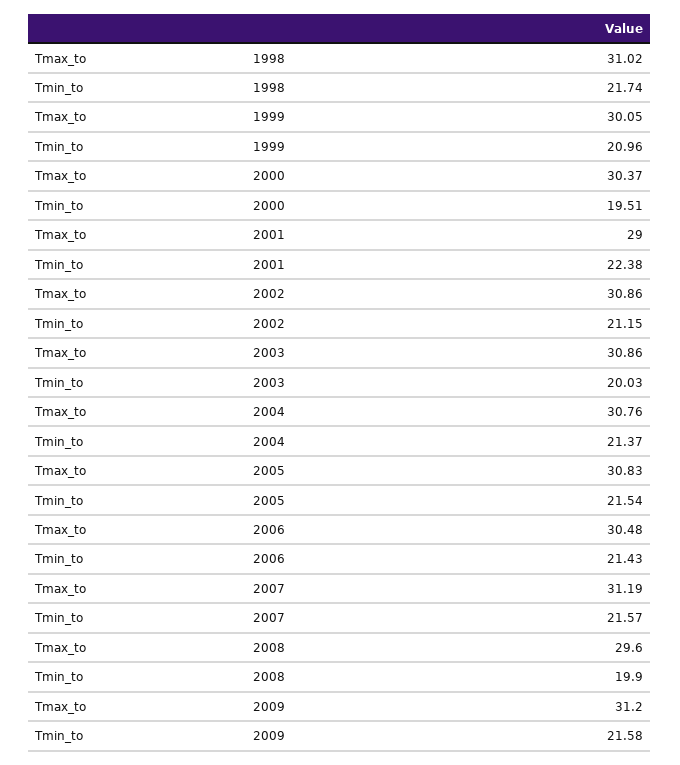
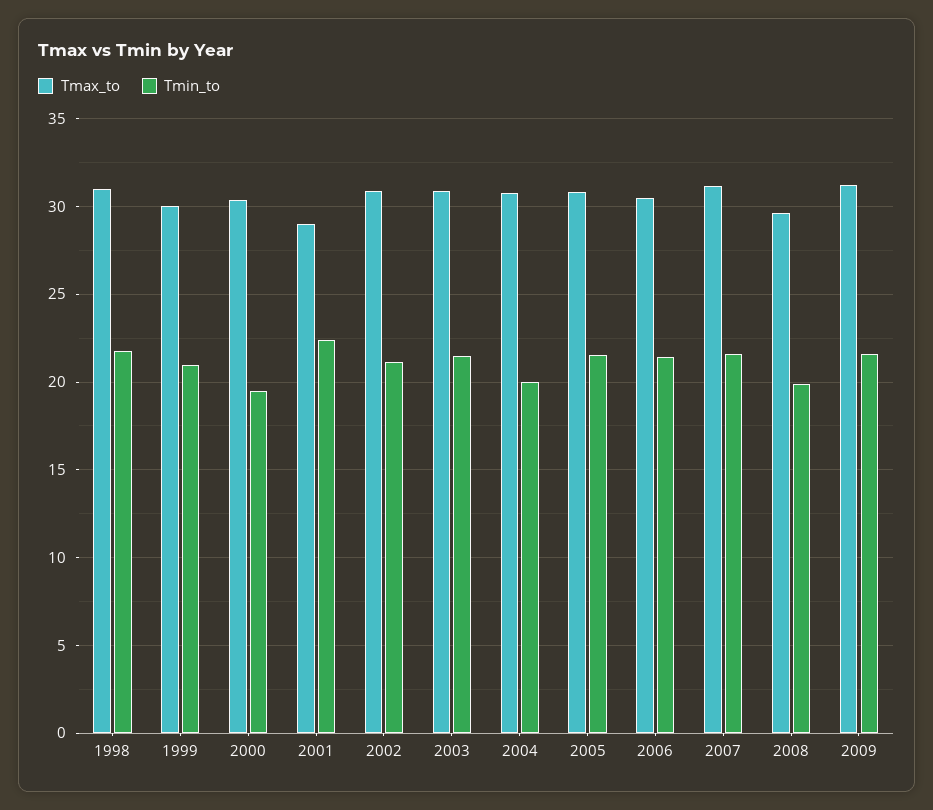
Tmin_to, 2003: 20.03 -> 21.5
Tmin_to, 2004: 21.37 -> 20

